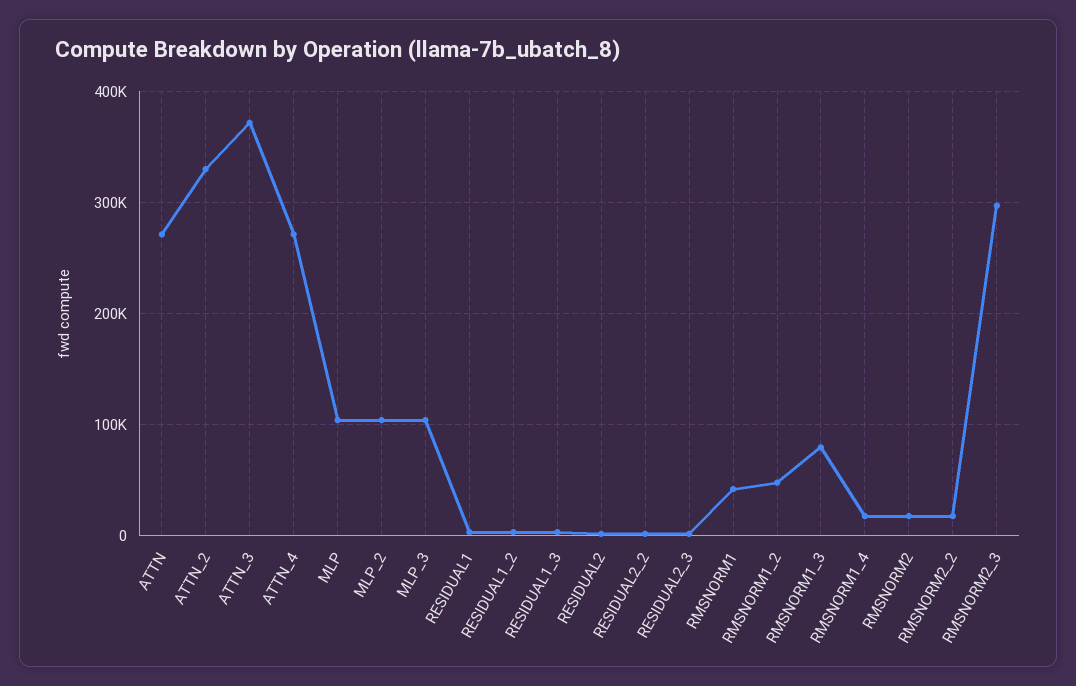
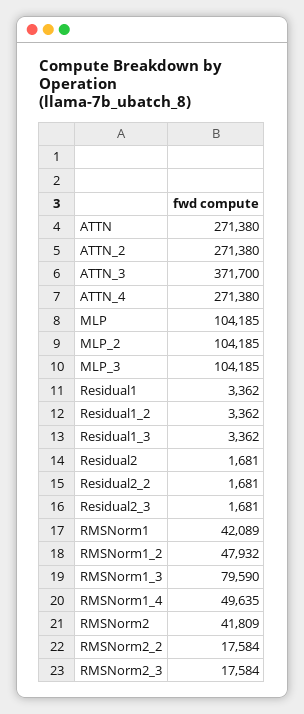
ATTN_2: 330000 -> 271380
RMSNORM1_4: 20000 -> 49635
RMSNORM2: 20000 -> 41809
RMSNORM2_3: 300000 -> 17584

